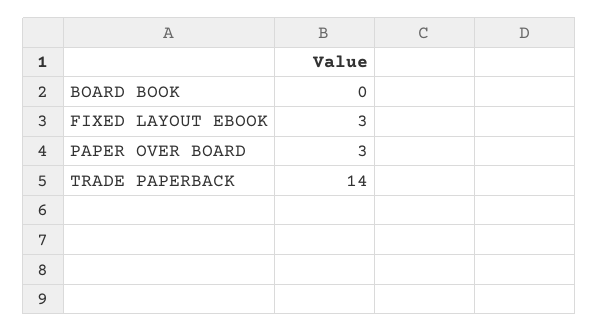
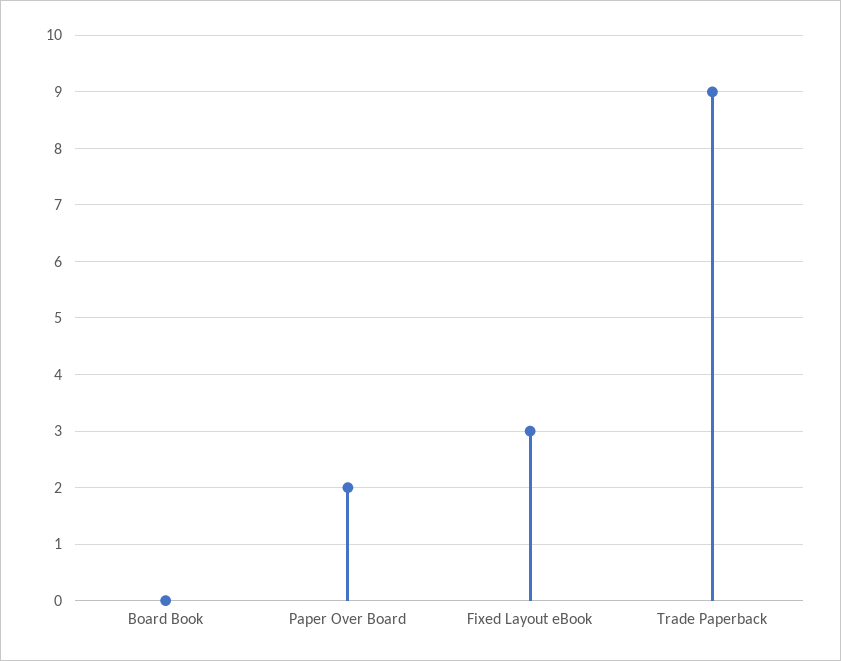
PAPER OVER BOARD: 3 -> 2
TRADE PAPERBACK: 14 -> 9

